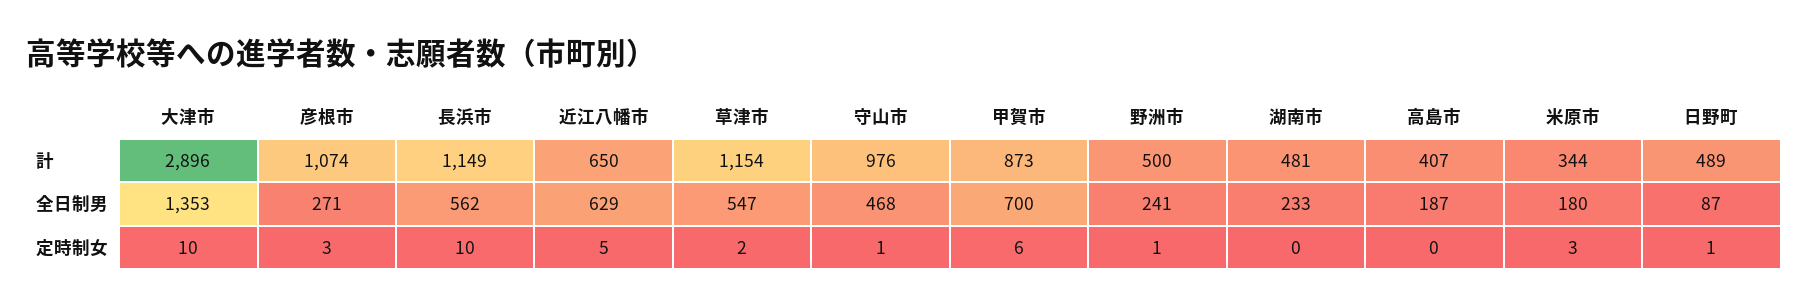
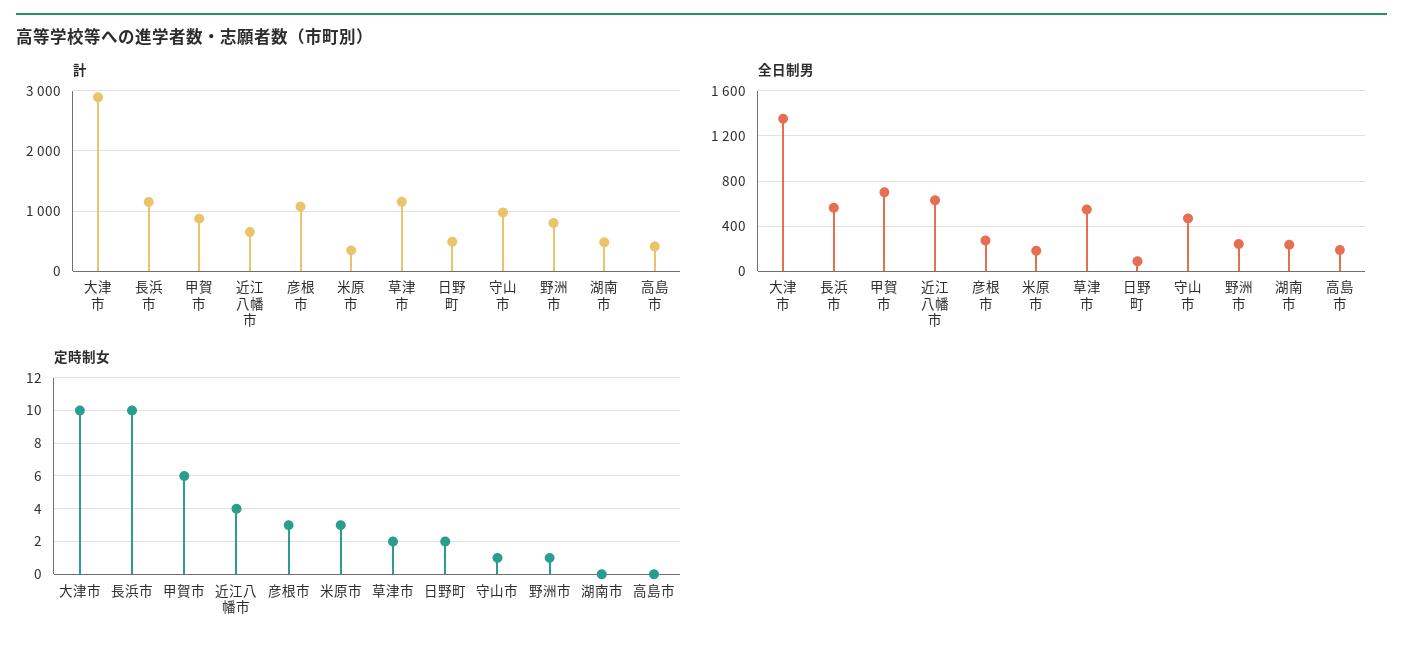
計, 野洲市: 500 -> 800
定時制女, 近江八幡市: 5 -> 4
定時制女, 日野町: 1 -> 2

